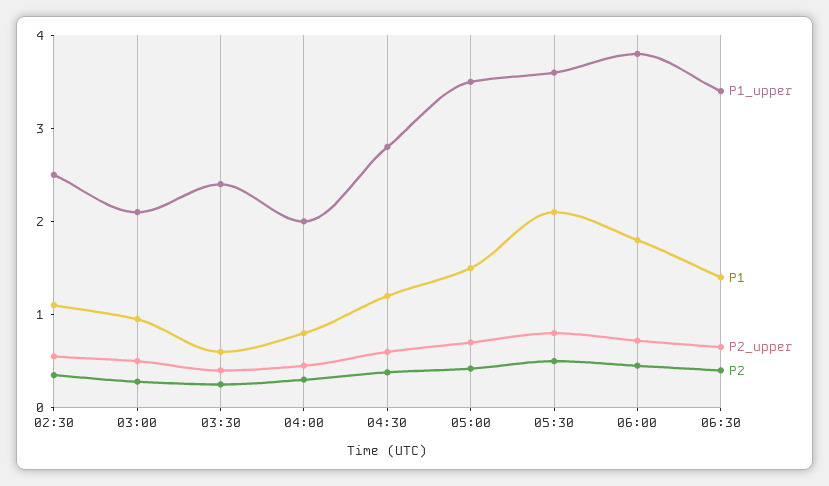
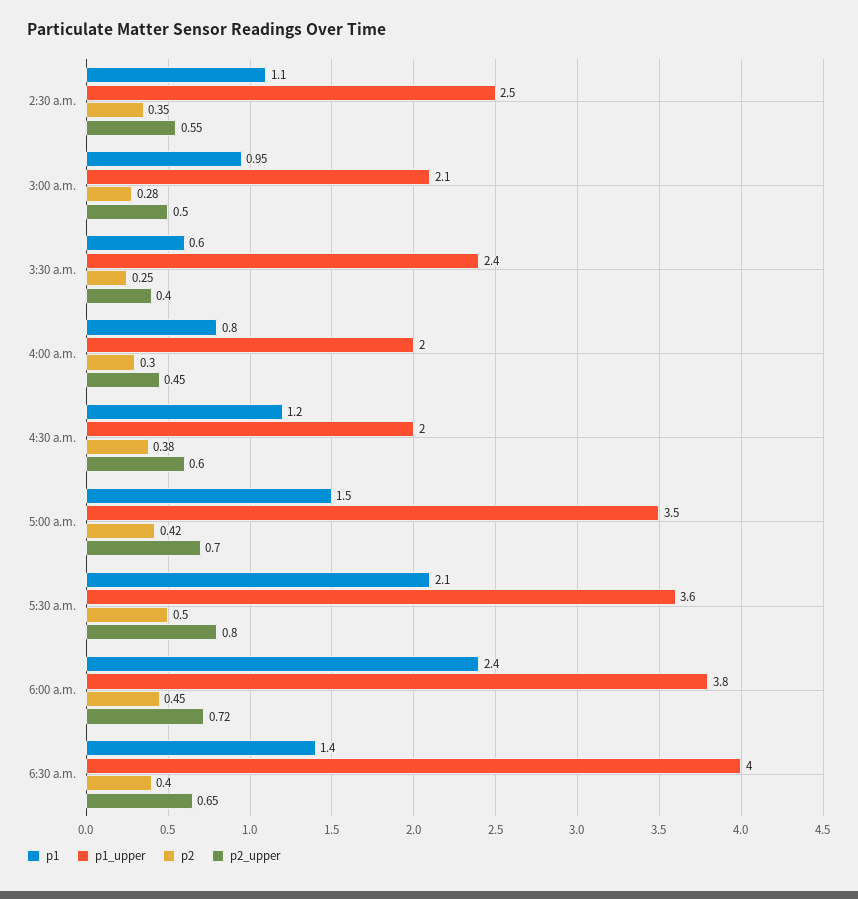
P1_upper, 04:30: 2.8 -> 2
P1, 06:00: 1.8 -> 2.4
P1_upper, 06:30: 3.4 -> 4

